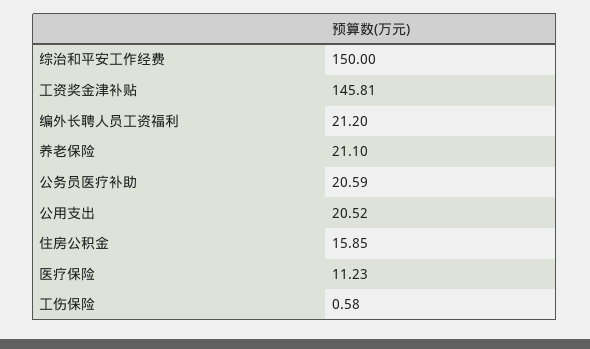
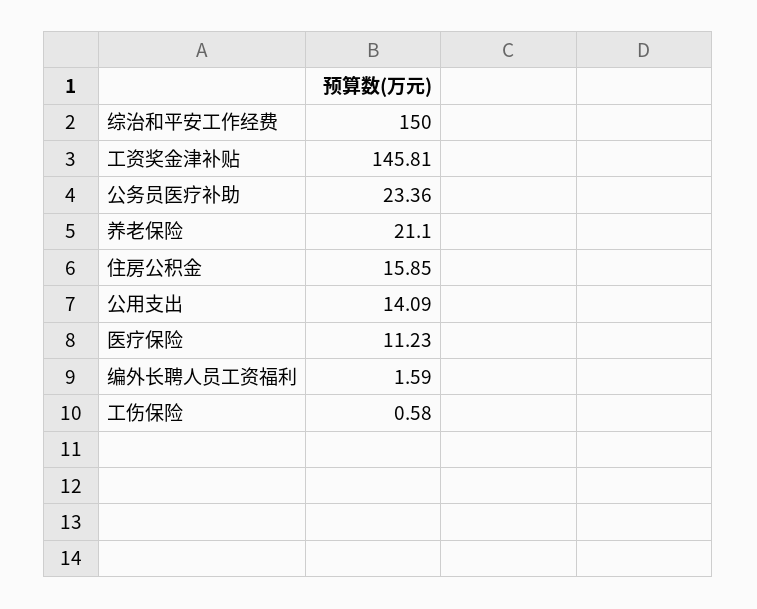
编外长聘人员工资福利: 21.2 -> 1.59
公务员医疗补助: 20.59 -> 23.36
公用支出: 20.52 -> 14.09

